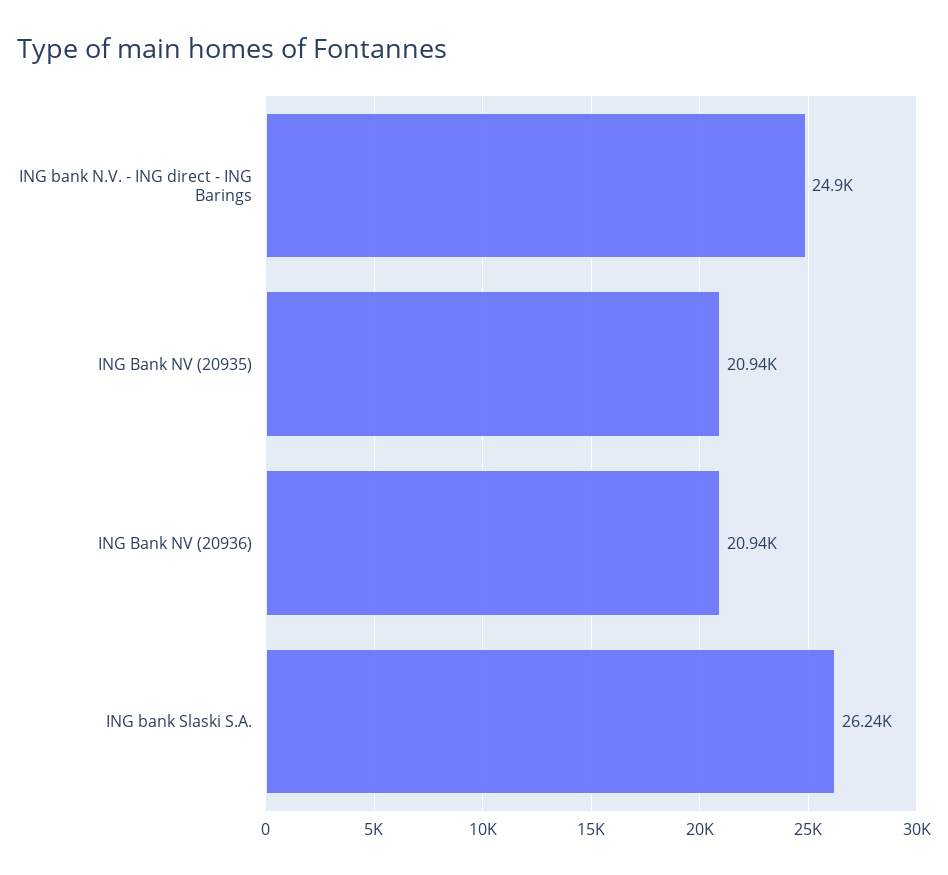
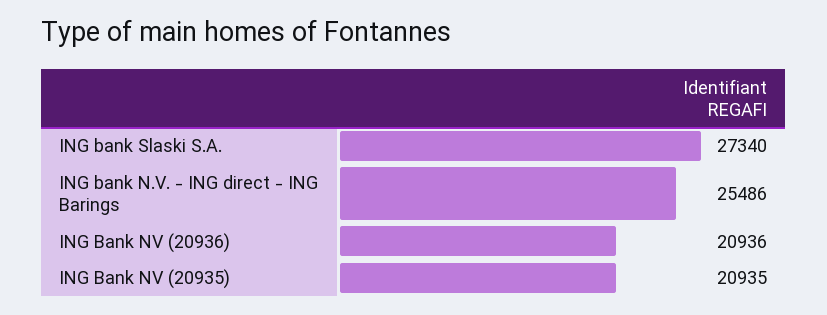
ING bank N.V. - ING direct - ING Barings: 24900 -> 25486
ING bank Slaski S.A.: 26240 -> 27340

